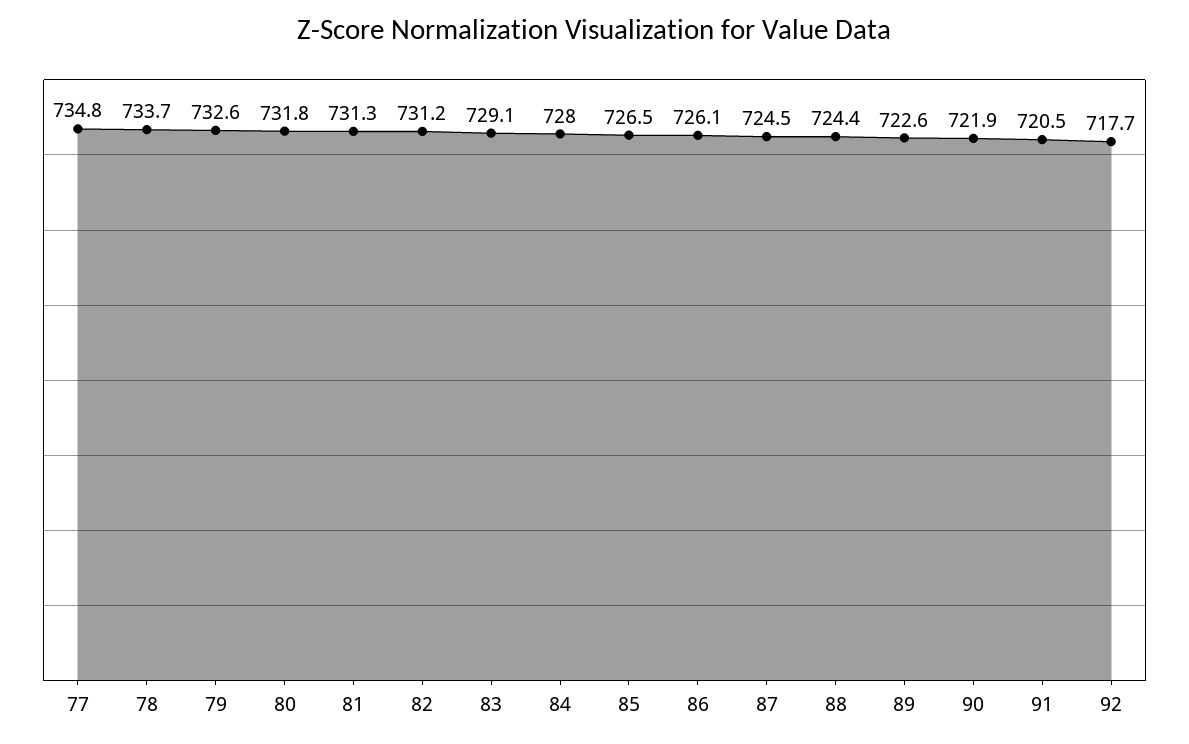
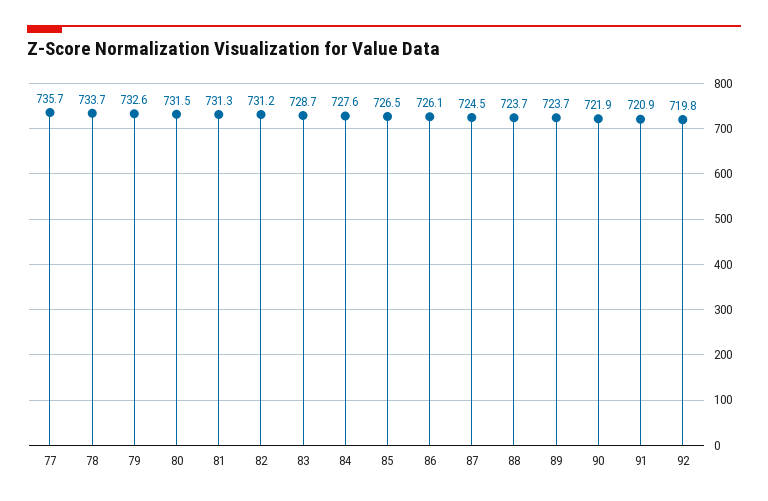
77: 734.8 -> 735.7
80: 731.8 -> 731.5
83: 729.1 -> 728.7
84: 728 -> 727.6
88: 724.4 -> 723.7
89: 722.6 -> 723.7
91: 720.5 -> 720.9
92: 717.7 -> 719.8

